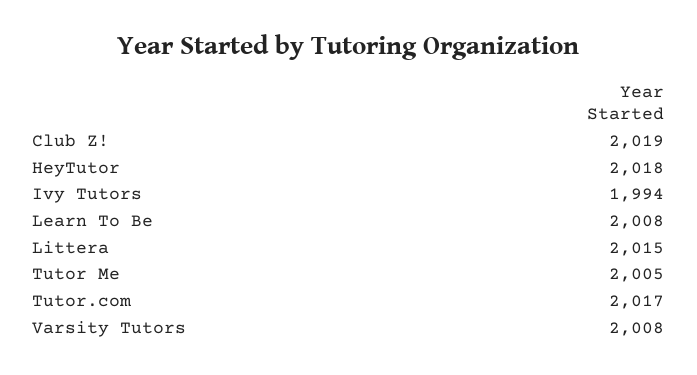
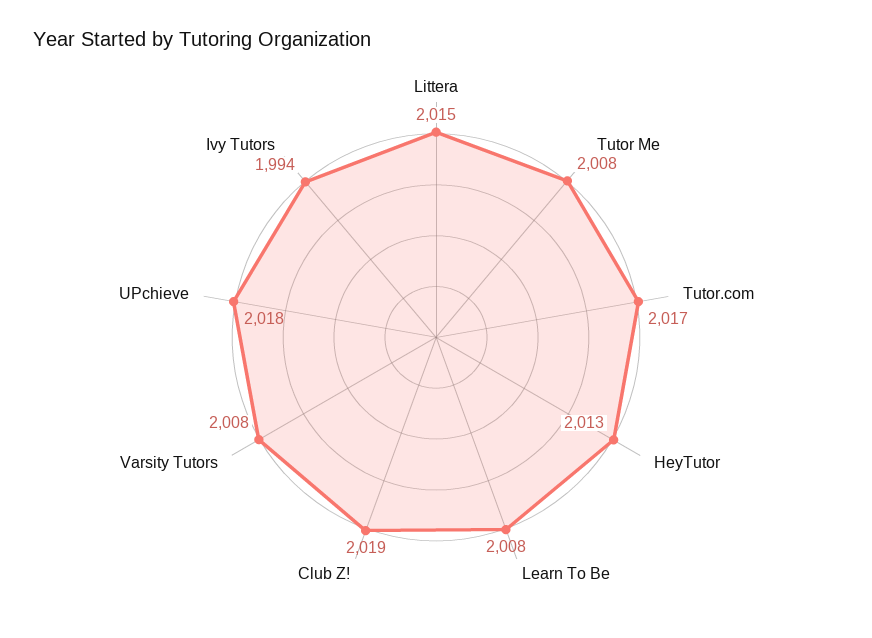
HeyTutor: 2018 -> 2013
Tutor Me: 2005 -> 2008
UPchieve: none -> 2018

